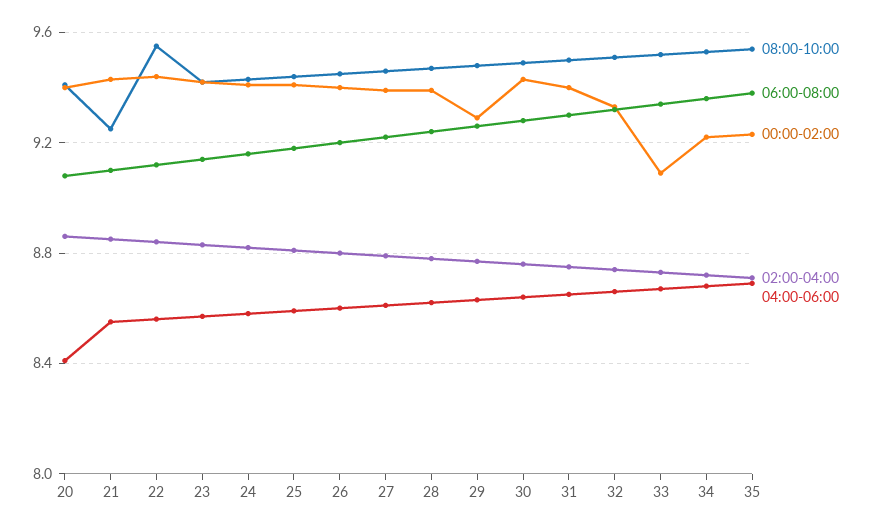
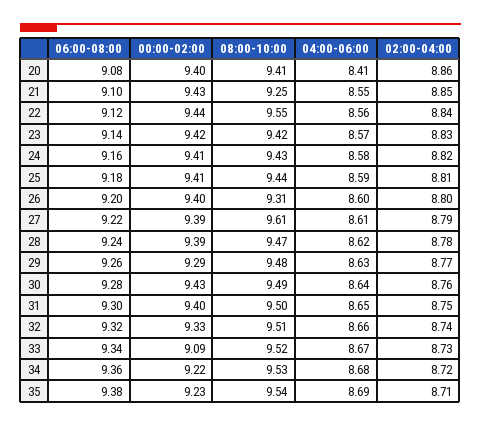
08:00-10:00, 26: 9.45 -> 9.31
08:00-10:00, 27: 9.45 -> 9.61

